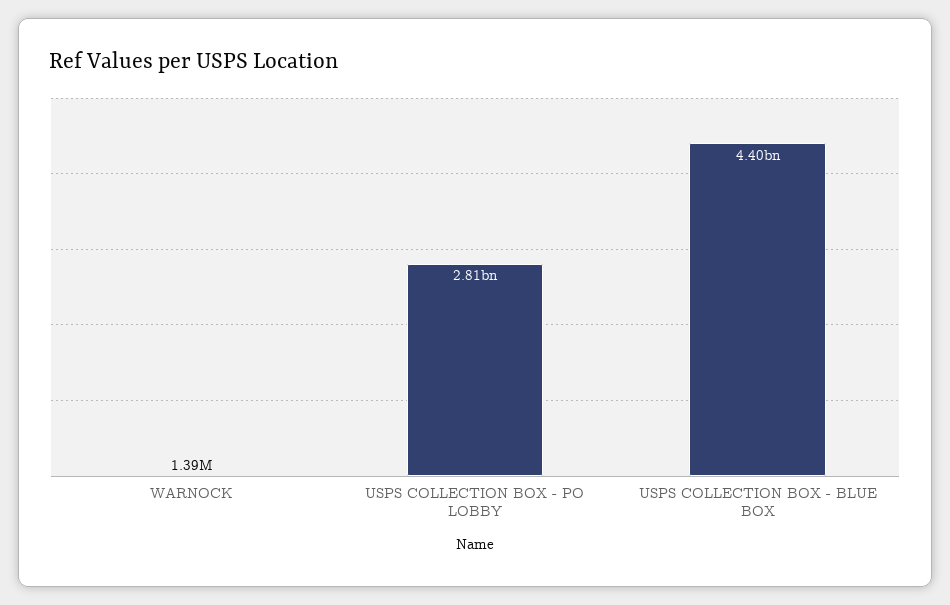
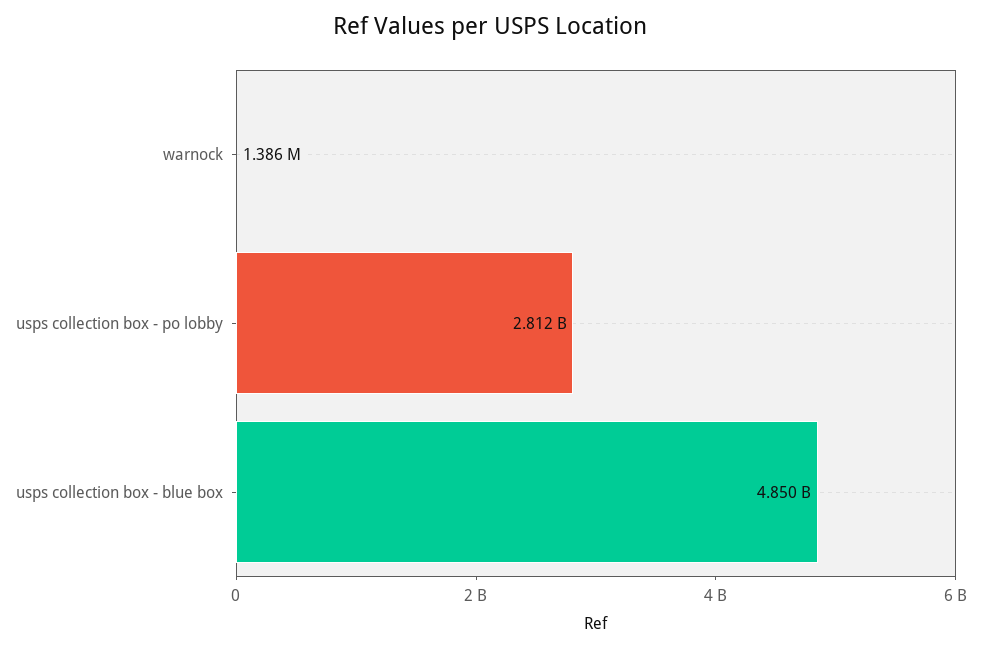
USPS COLLECTION BOX - BLUE BOX: 4400000000 -> 4850000000

